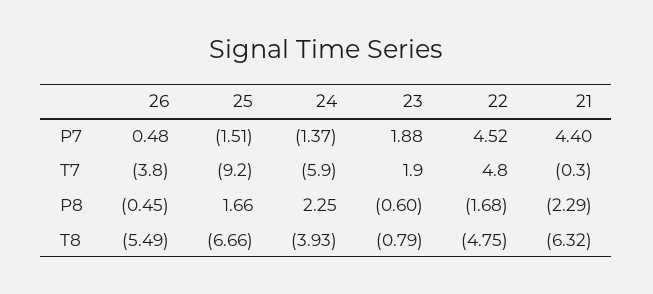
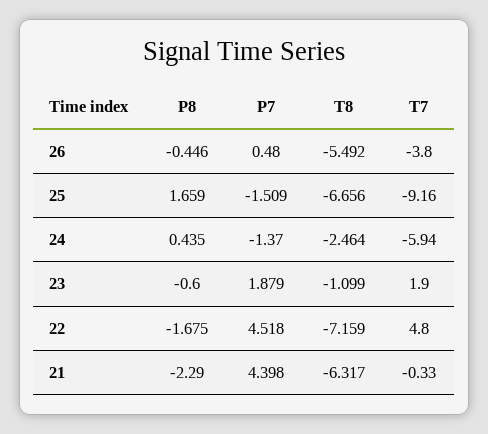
24, P8: 2.25 -> 0.435
24, T8: -3.93 -> -2.464
23, T8: -0.79 -> -1.099
22, T8: -4.75 -> -7.159

